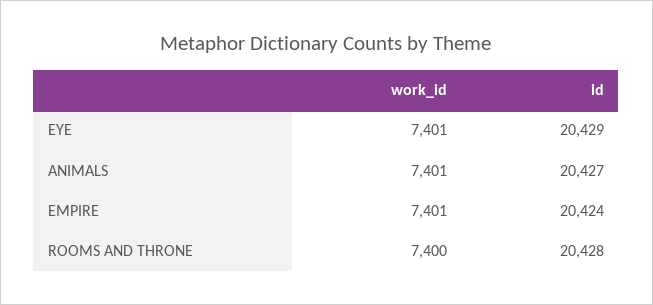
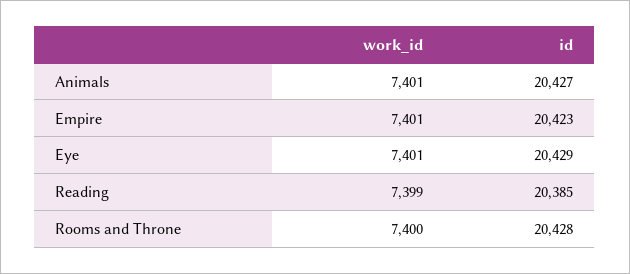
id, EMPIRE: 20424 -> 20423
work_id, Reading: none -> 7399
id, Reading: none -> 20385

